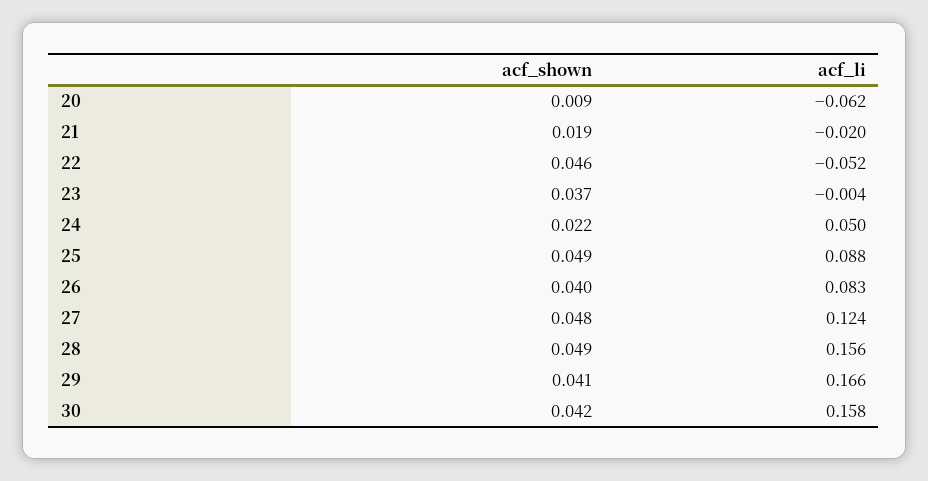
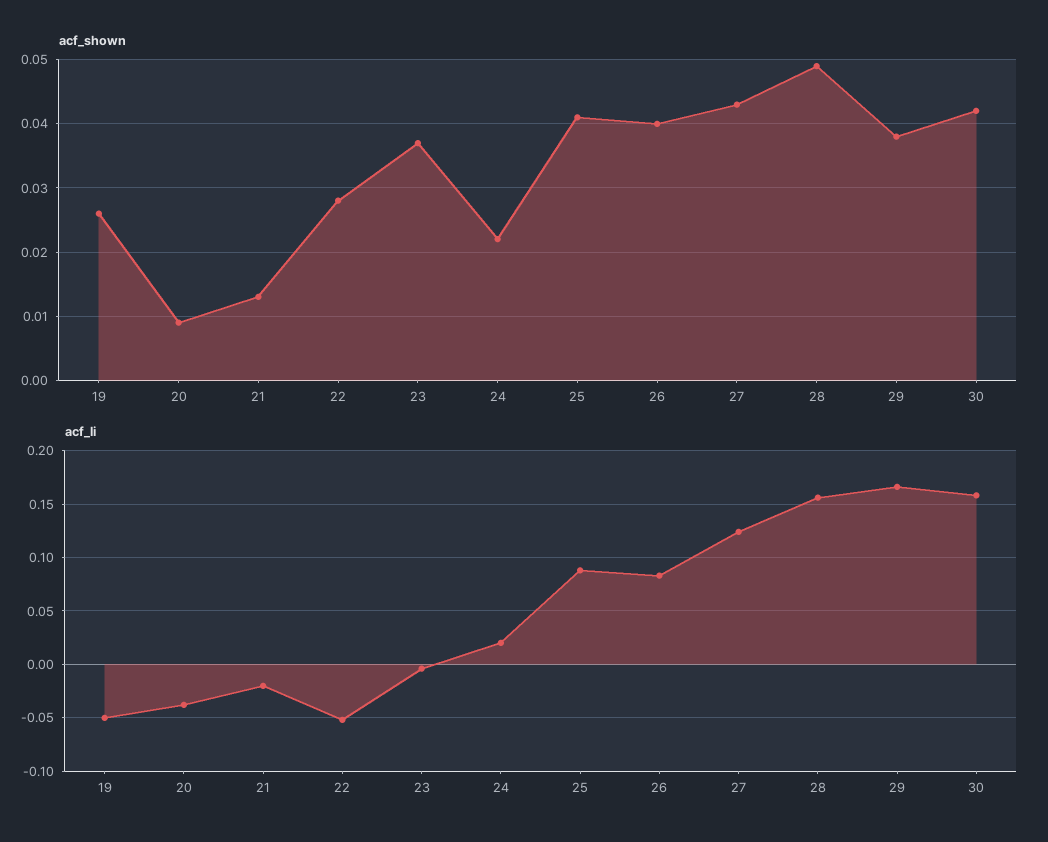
acf_li, 20: -0.062 -> -0.04
acf_shown, 21: 0.019 -> 0.013
acf_shown, 22: 0.046 -> 0.028
acf_li, 24: 0.05 -> 0.02
acf_shown, 25: 0.049 -> 0.041
acf_shown, 27: 0.048 -> 0.043
acf_shown, 29: 0.041 -> 0.038
acf_shown, 19: none -> 0.026
acf_li, 19: none -> -0.05

